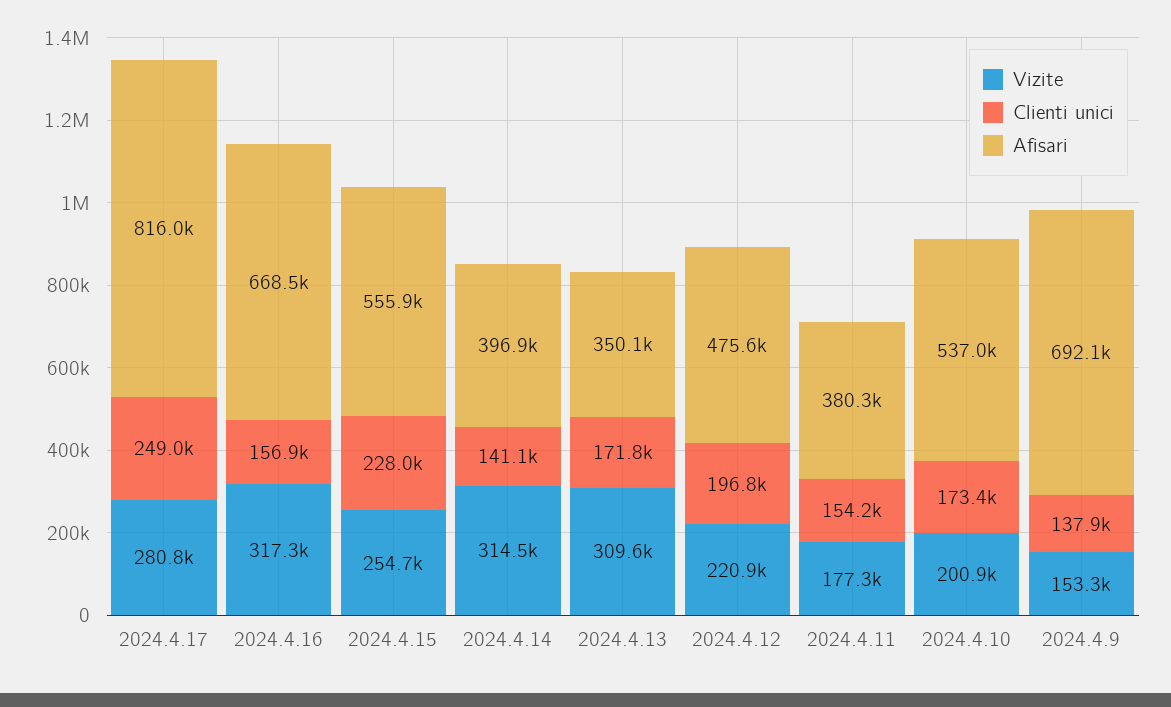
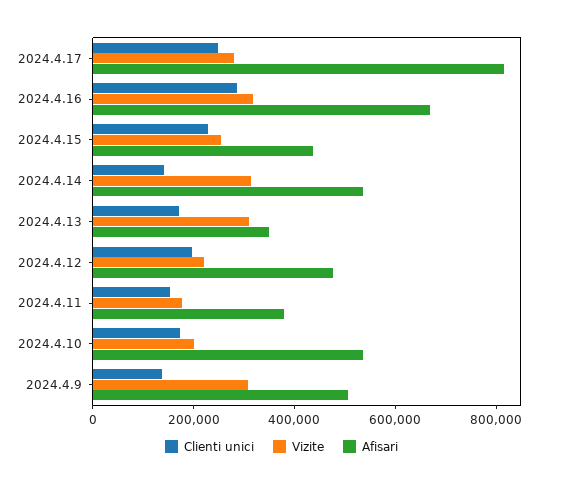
Clienti unici, 2024.4.16: 156900 -> 300000
Afisari, 2024.4.15: 555900 -> 450000
Afisari, 2024.4.14: 396900 -> 550000
Vizite, 2024.4.9: 153300 -> 300000
Afisari, 2024.4.9: 692100 -> 500000

